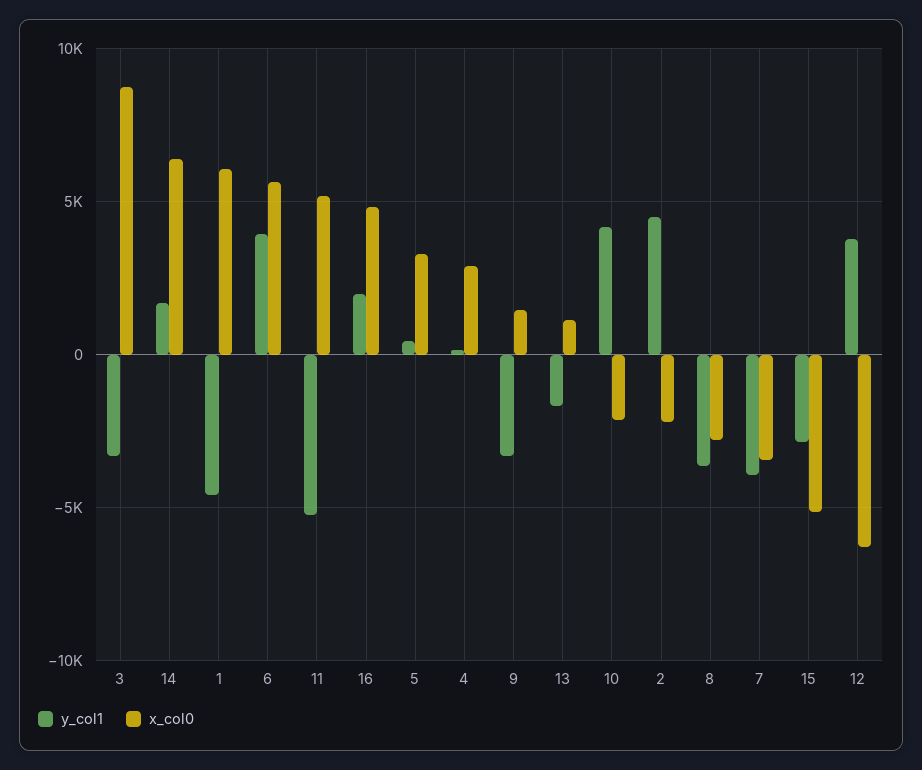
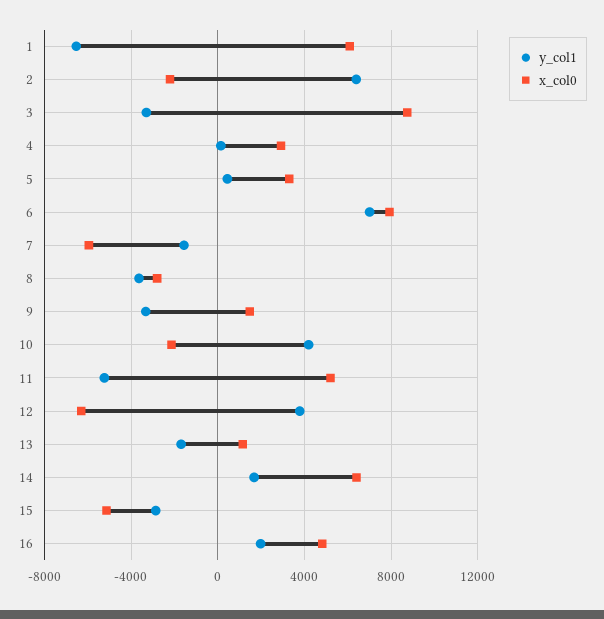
y_col1, 1: -4500 -> -6500
y_col1, 6: 4000 -> 7000
x_col0, 6: 5500 -> 8000
y_col1, 2: 4500 -> 6500
y_col1, 7: -4000 -> -1500
x_col0, 7: -3500 -> -6000

